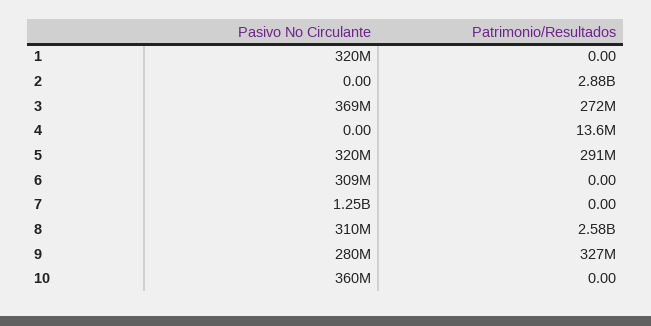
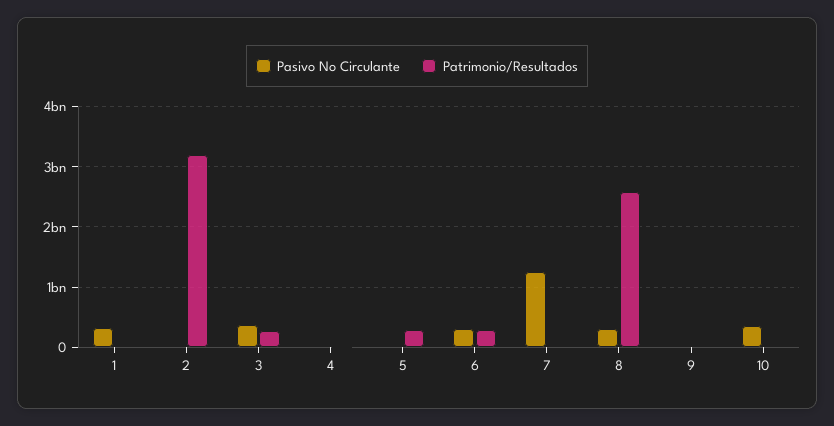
Patrimonio/Resultados, 2: 2880000000 -> 3200000000
Pasivo No Circulante, 5: 320000000 -> 0
Patrimonio/Resultados, 6: 0 -> 300000000
Pasivo No Circulante, 9: 280000000 -> 0
Patrimonio/Resultados, 9: 327000000 -> 0

